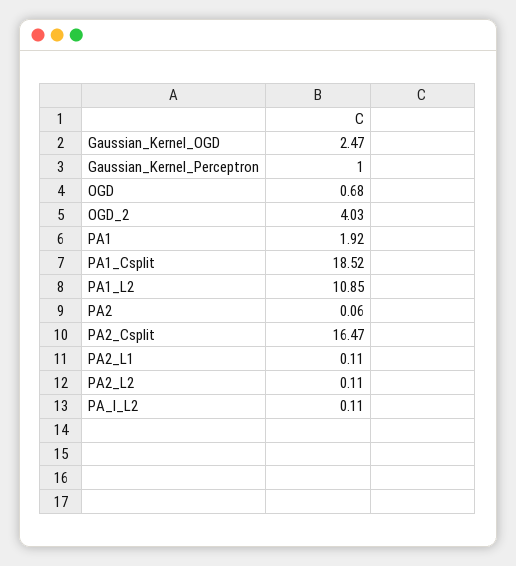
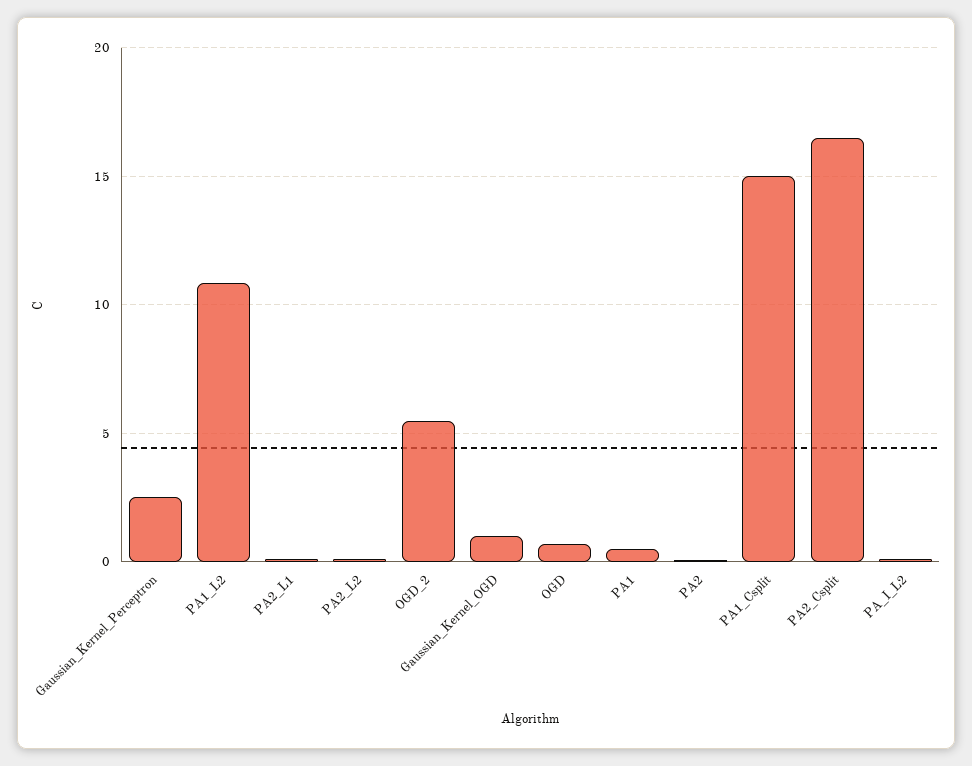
Gaussian_Kernel_OGD: 2.47 -> 1
Gaussian_Kernel_Perceptron: 1 -> 2.5
OGD_2: 4.03 -> 5.5
PA1: 1.92 -> 0.5
PA1_Csplit: 18.52 -> 15

